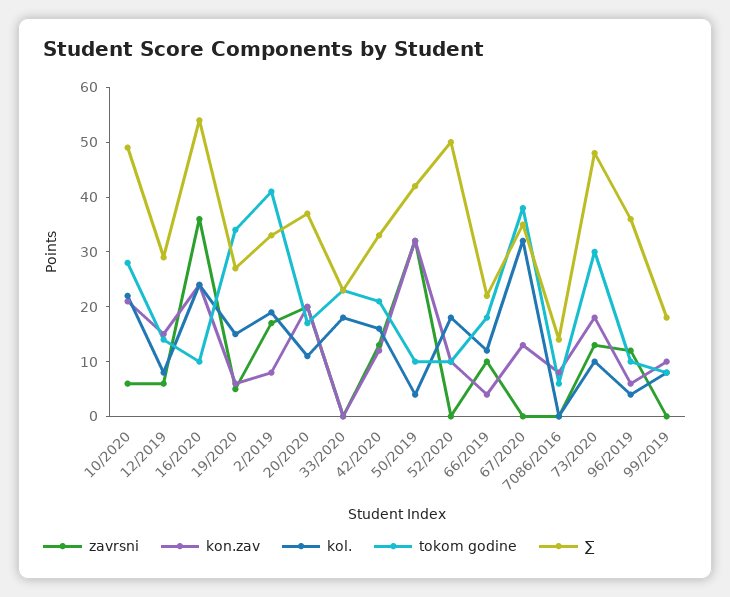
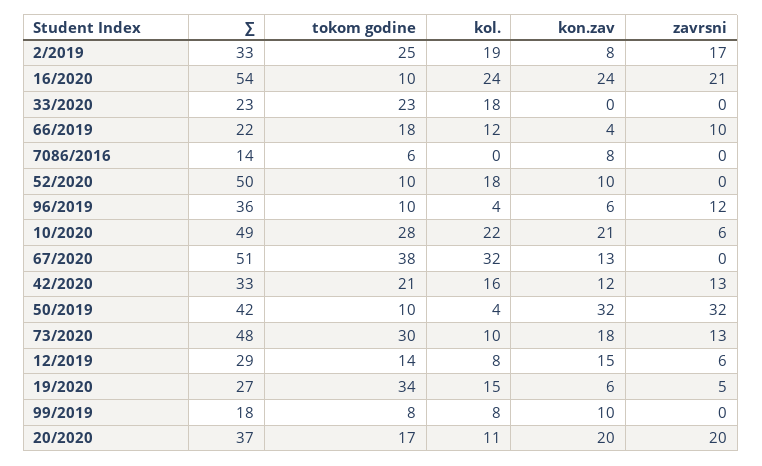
zavrsni, 16/2020: 35 -> 21
tokom godine, 2/2019: 40 -> 25
∑, 67/2020: 35 -> 51

